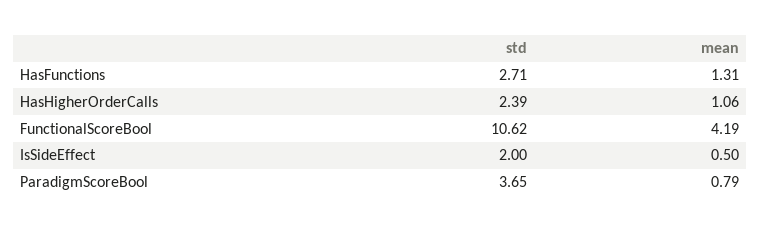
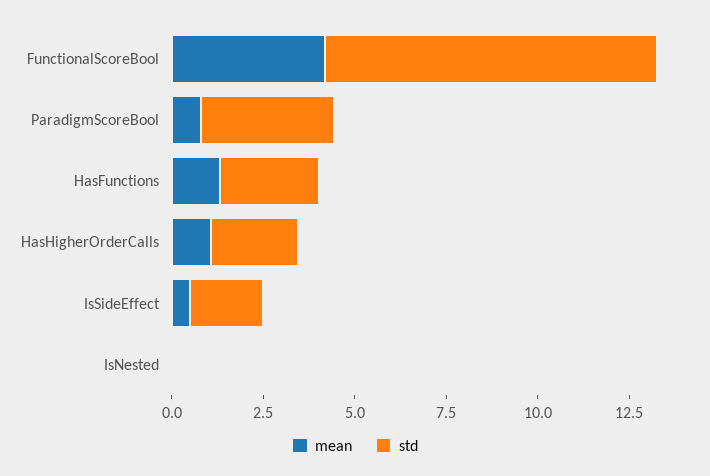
std, FunctionalScoreBool: 10.62 -> 9
mean, IsNested: none -> 0
std, IsNested: none -> 0

